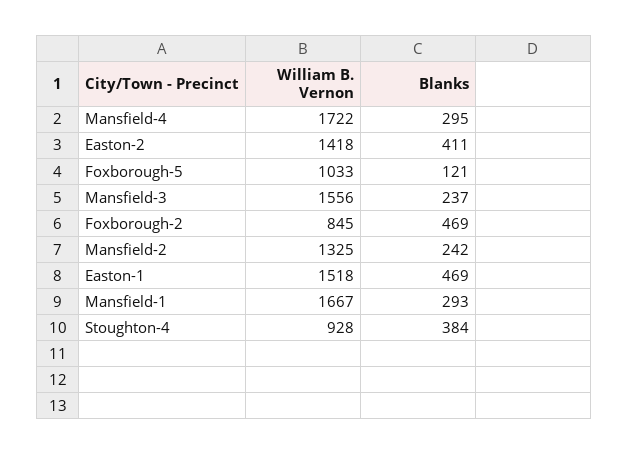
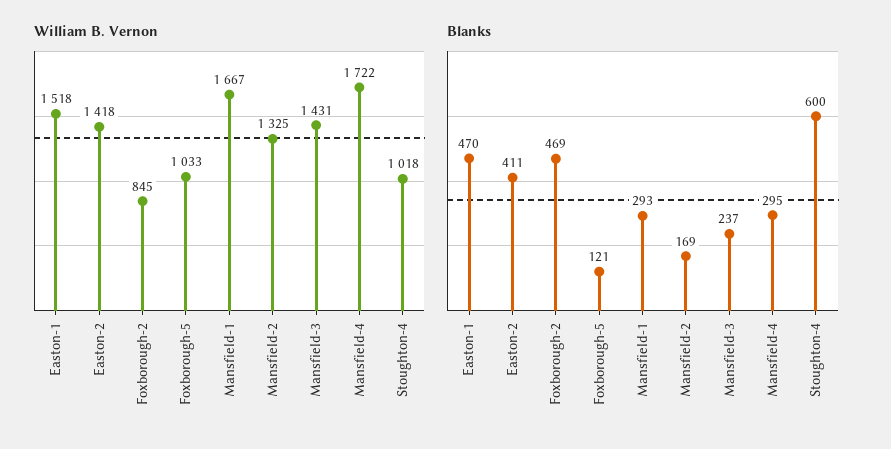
William B. Vernon, Mansfield-3: 1556 -> 1431
Blanks, Mansfield-2: 242 -> 169
Blanks, Easton-1: 469 -> 470
William B. Vernon, Stoughton-4: 928 -> 1018
Blanks, Stoughton-4: 384 -> 600

